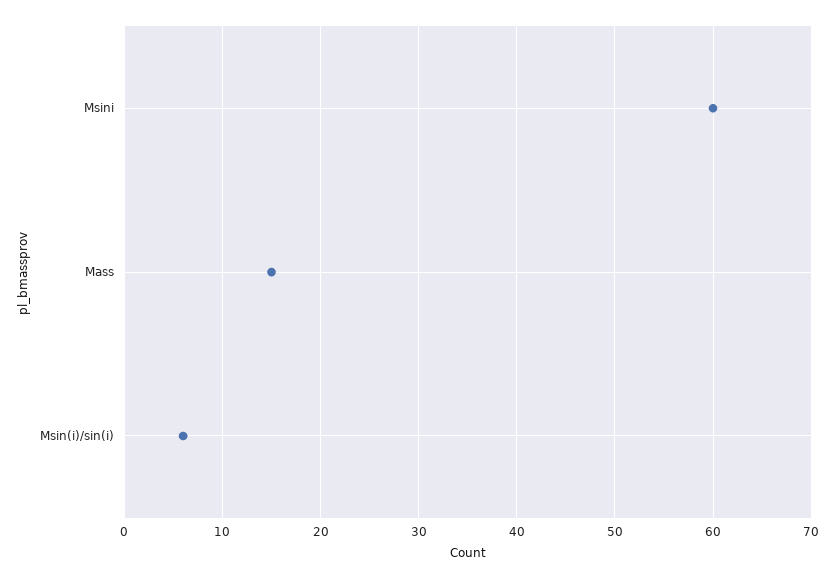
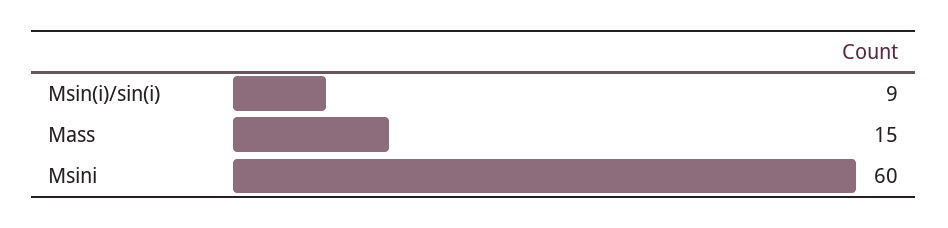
Msin(i)/sin(i): 6 -> 9

